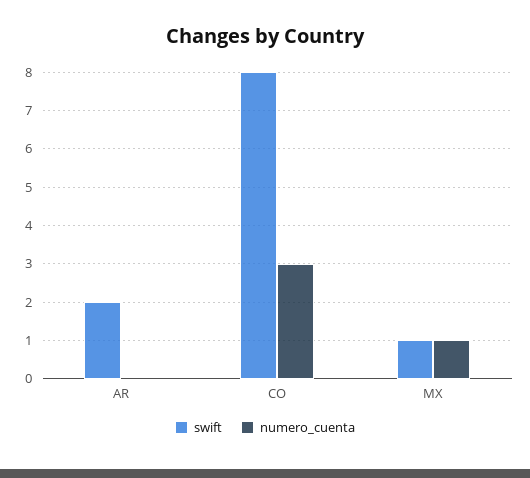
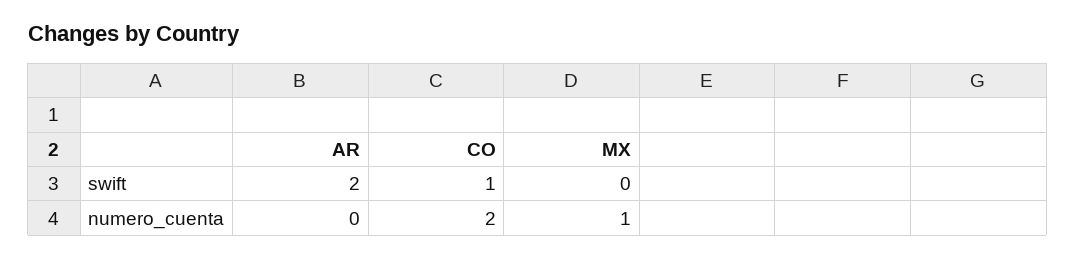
swift, CO: 8 -> 1
numero_cuenta, CO: 3 -> 2
swift, MX: 1 -> 0

